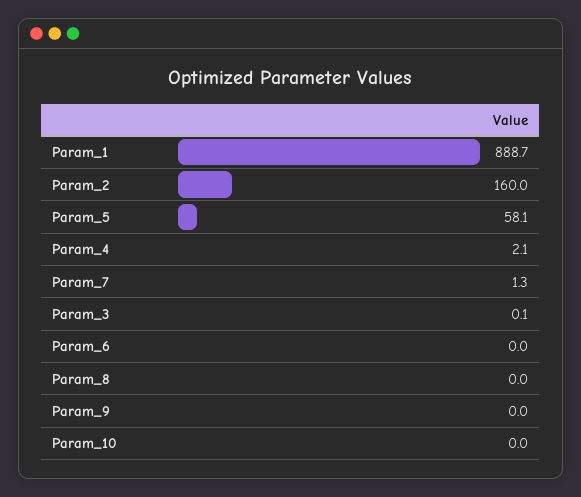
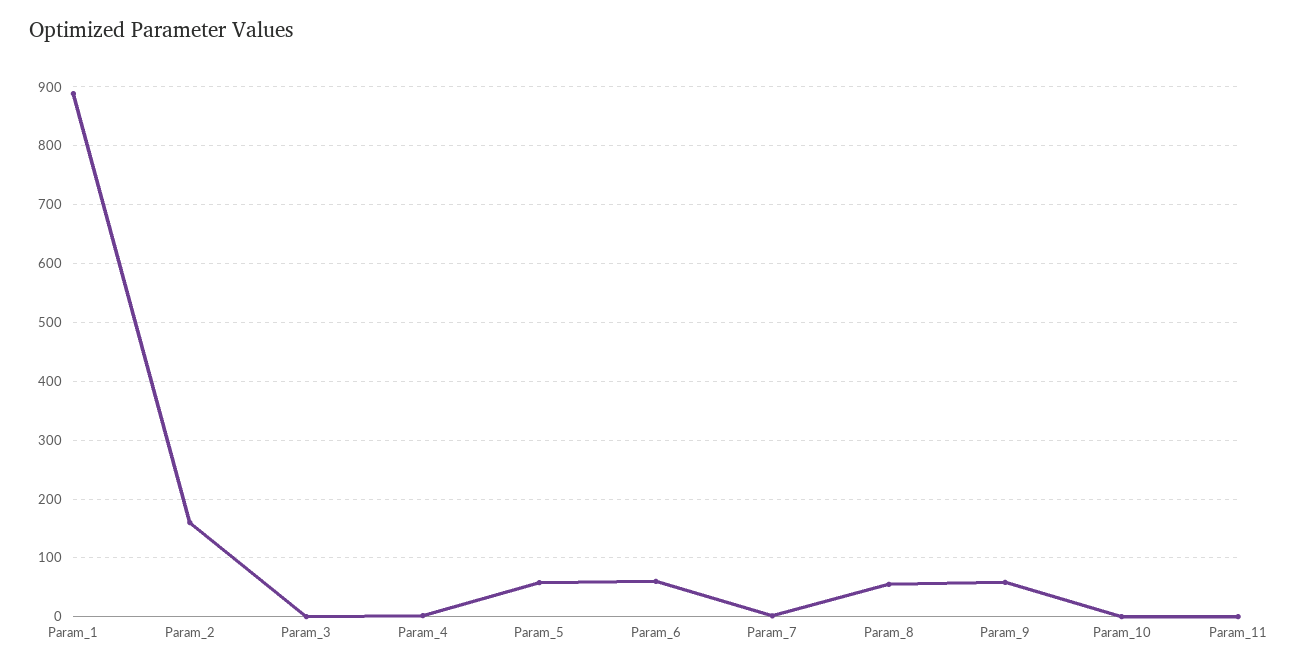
Param_6: 0 -> 60
Param_8: 0 -> 60
Param_9: 0 -> 60
Param_11: none -> 0

